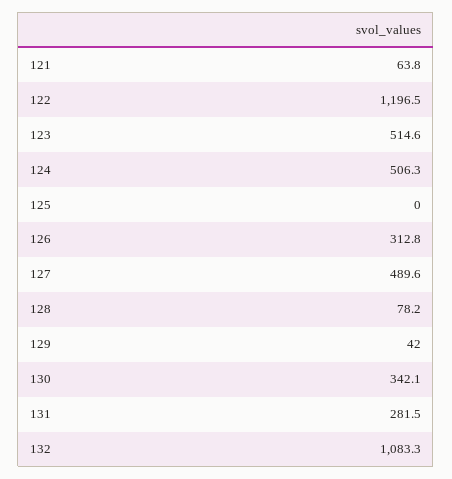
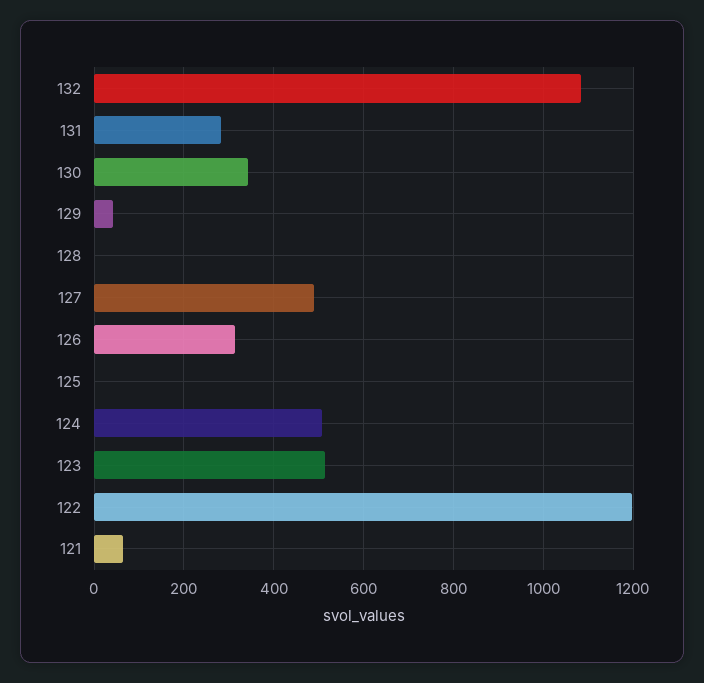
128: 78.2 -> 0

